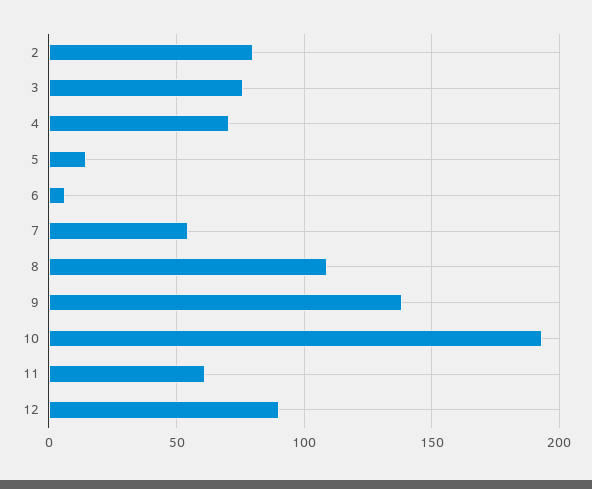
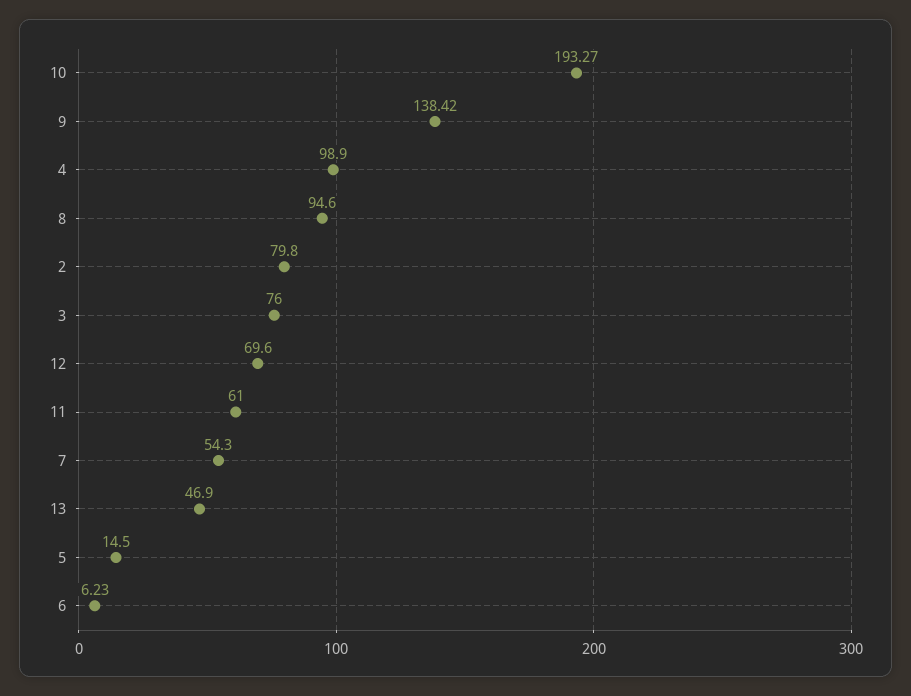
4: 70 -> 98.9
8: 110 -> 94.6
12: 90 -> 69.6
13: none -> 46.9

